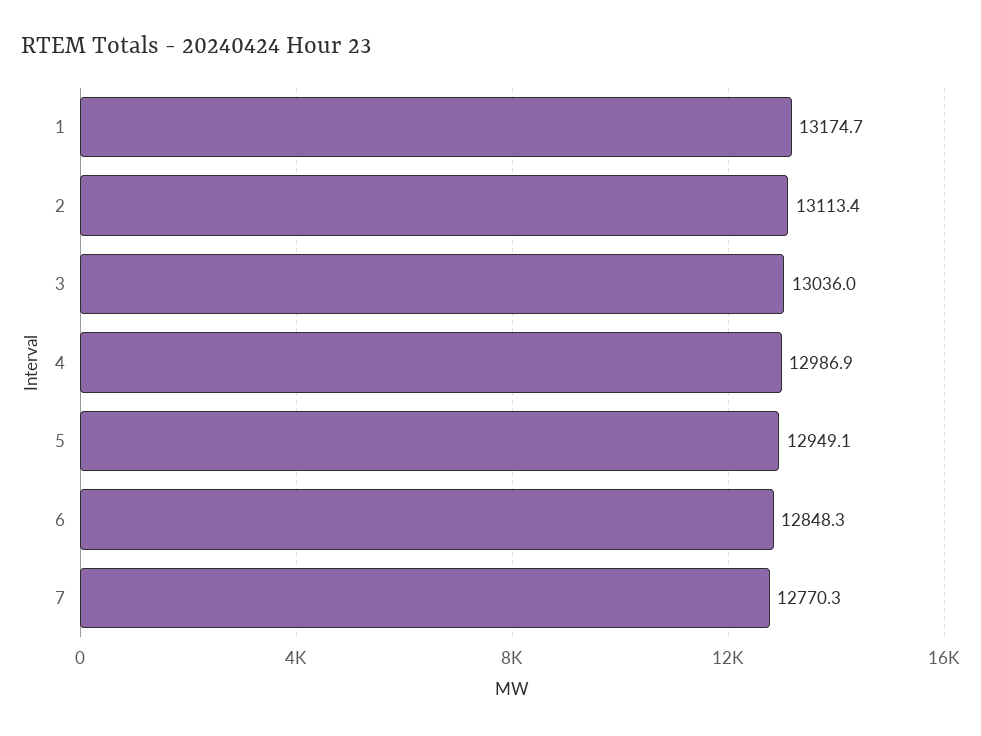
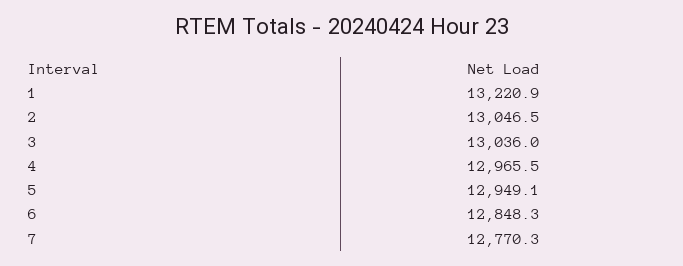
1: 13174.7 -> 13220.9
2: 13113.4 -> 13046.5
4: 12986.9 -> 12965.5

